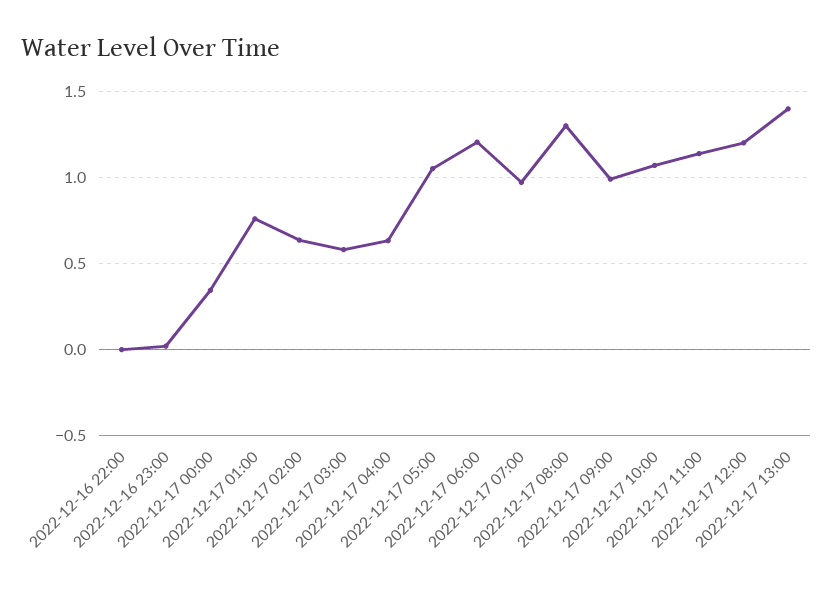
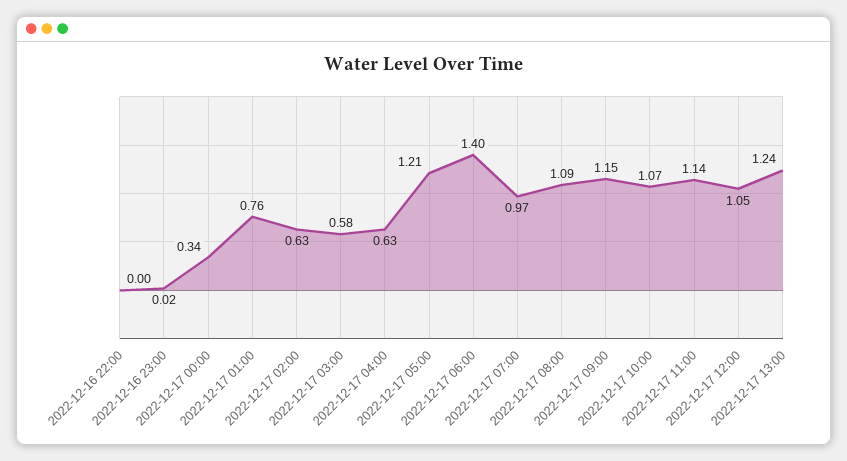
2022-12-17 05:00: 1.05 -> 1.21
2022-12-17 06:00: 1.2 -> 1.4
2022-12-17 08:00: 1.3 -> 1.09
2022-12-17 09:00: 1 -> 1.15
2022-12-17 12:00: 1.2 -> 1.05
2022-12-17 13:00: 1.4 -> 1.24

